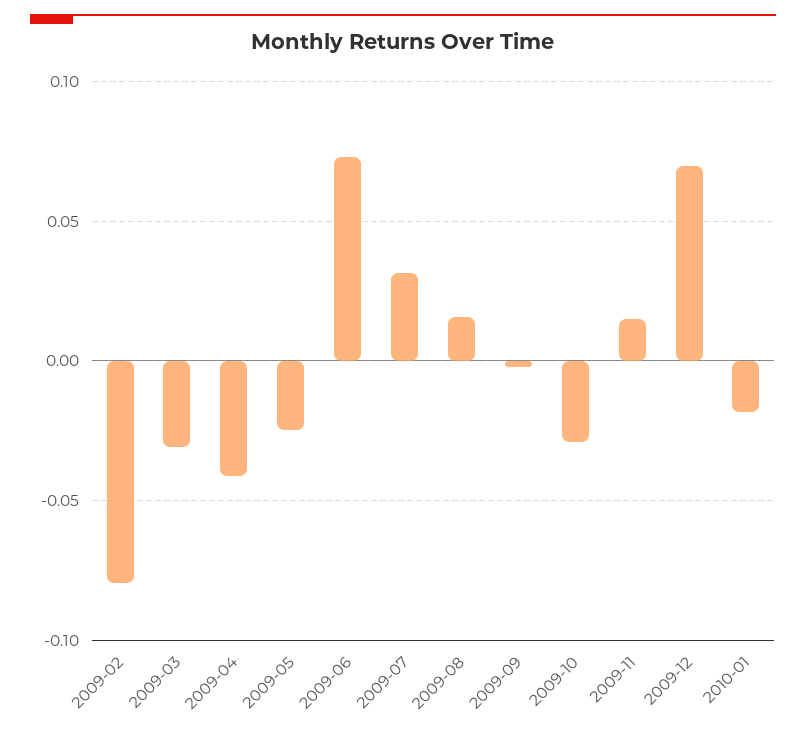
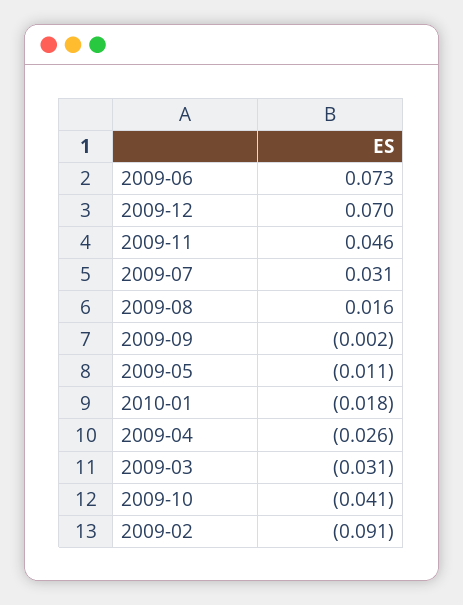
2009-02: -0.08 -> -0.091
2009-04: -0.04 -> -0.026
2009-05: -0.025 -> -0.011
2009-10: -0.03 -> -0.041
2009-11: 0.015 -> 0.046

